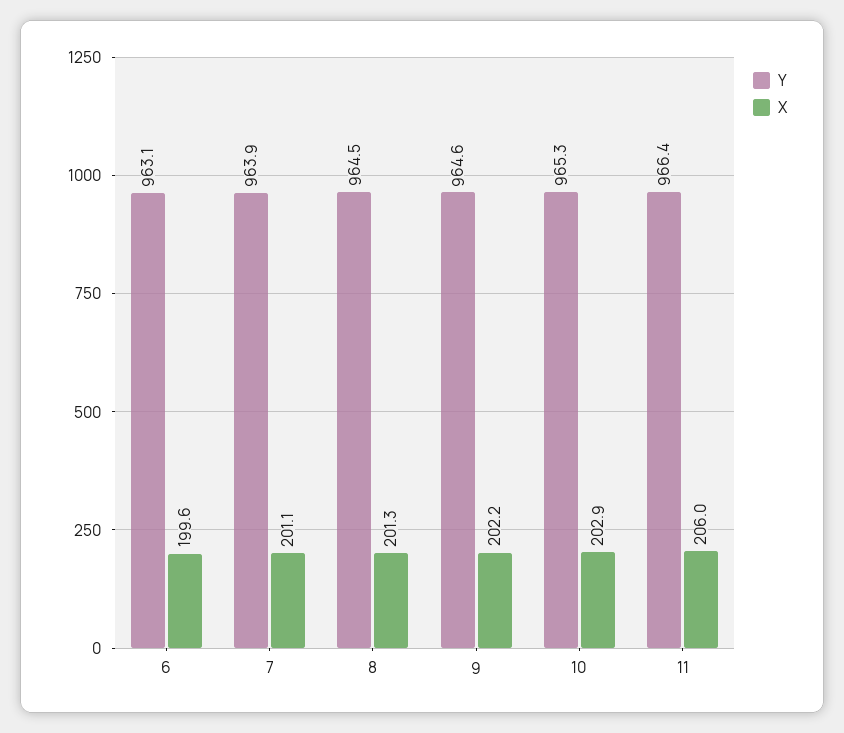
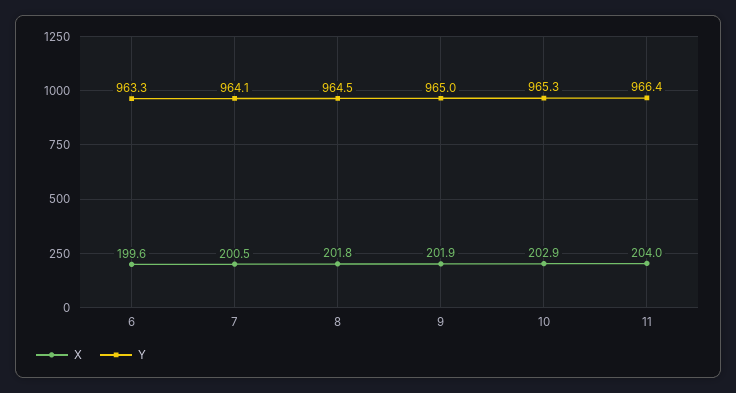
Y, 6: 963.1 -> 963.3
Y, 7: 963.9 -> 964.1
X, 7: 201.1 -> 200.5
X, 8: 201.3 -> 201.8
Y, 9: 964.6 -> 965
X, 9: 202.2 -> 201.9
X, 11: 206 -> 204

